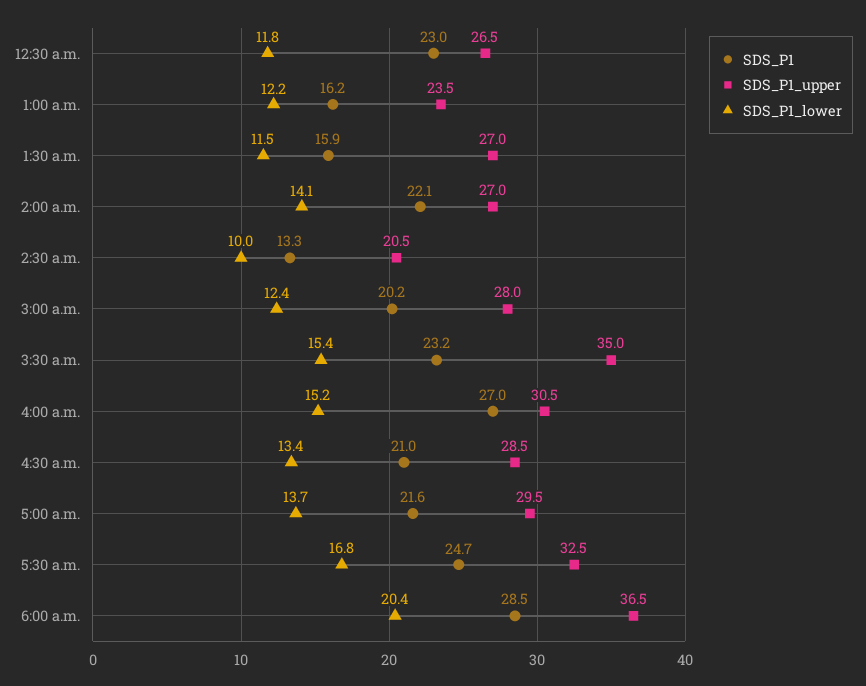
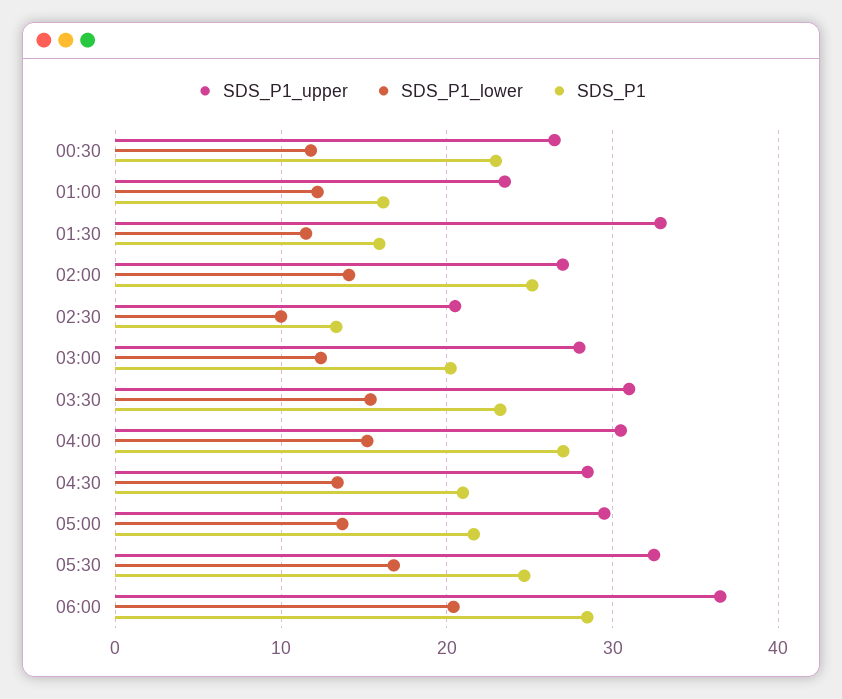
SDS_P1_upper, 1:30 a.m.: 27 -> 33
SDS_P1, 2:00 a.m.: 22.1 -> 25
SDS_P1_upper, 3:30 a.m.: 35 -> 31

